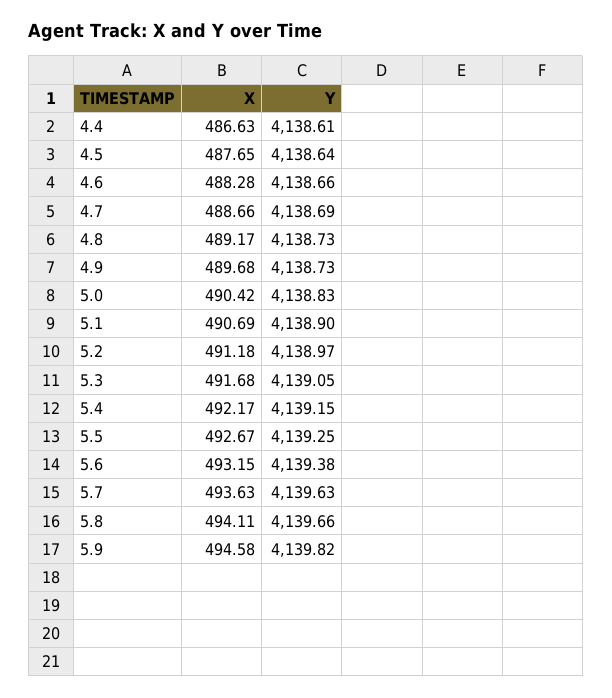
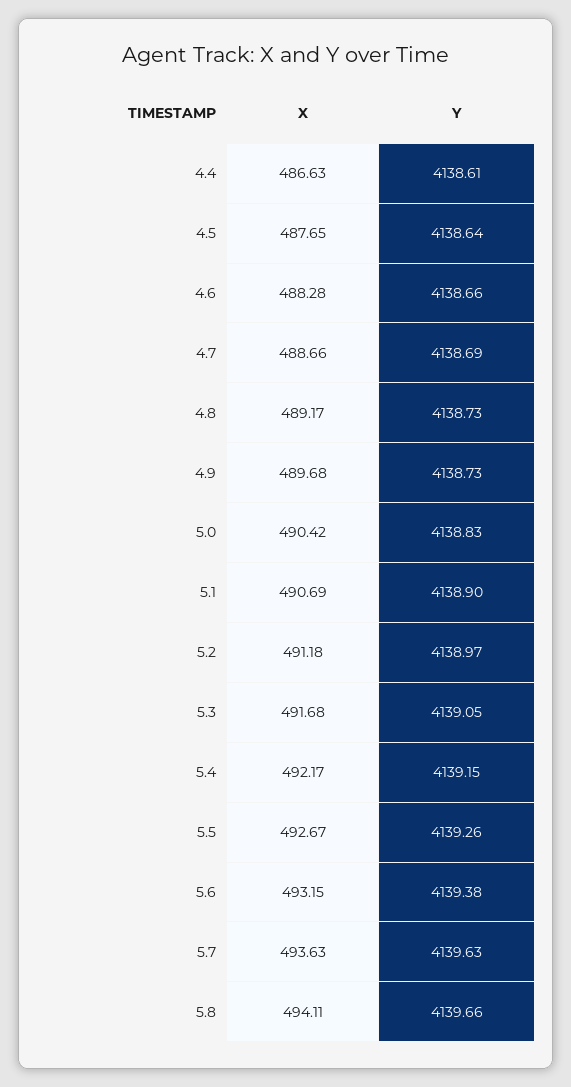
Y, 5.5: 4139.25 -> 4139.26
X, 5.9: 494.58 -> none
Y, 5.9: 4139.82 -> none

